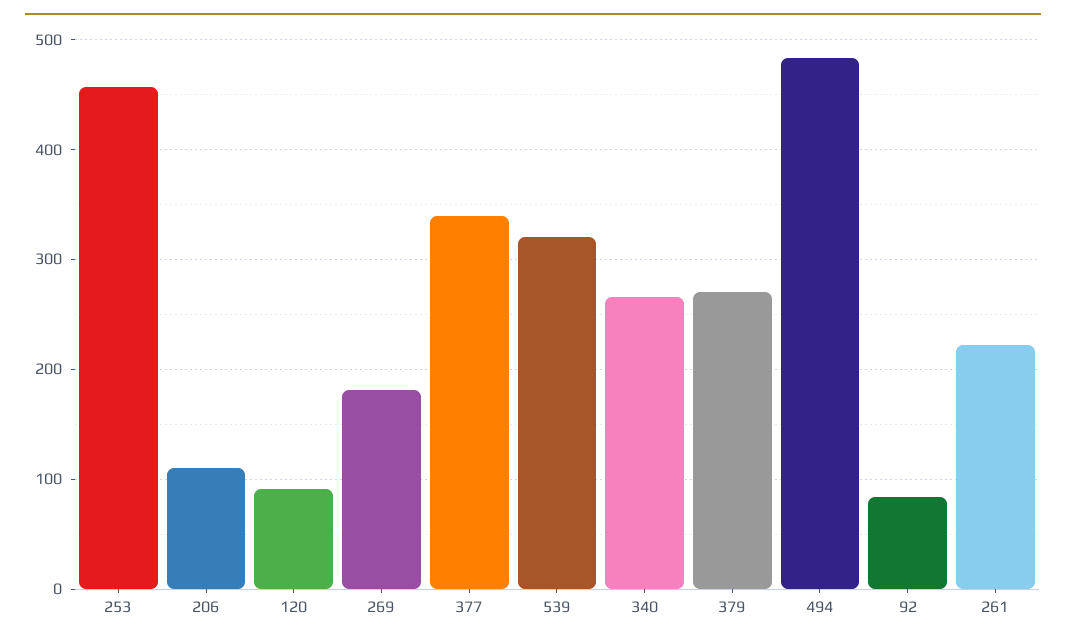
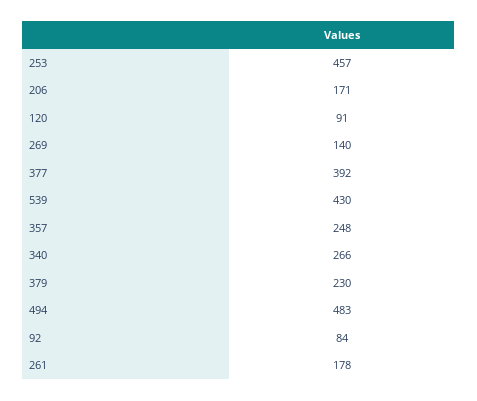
206: 110 -> 171
269: 180 -> 140
377: 340 -> 392
539: 320 -> 430
379: 270 -> 230
261: 220 -> 178
357: none -> 248

